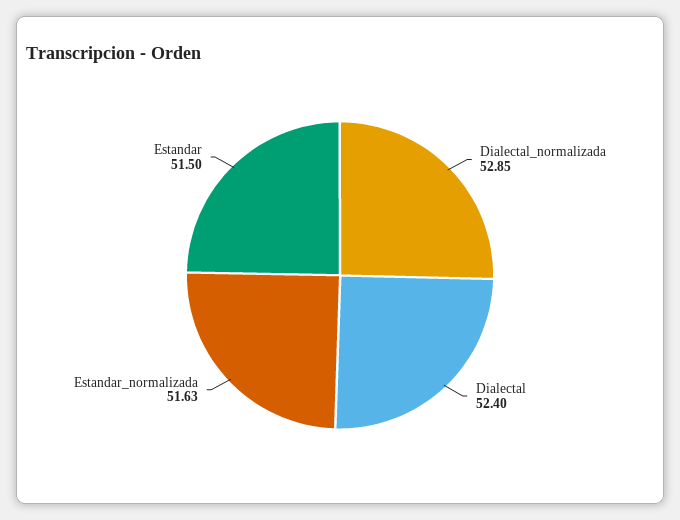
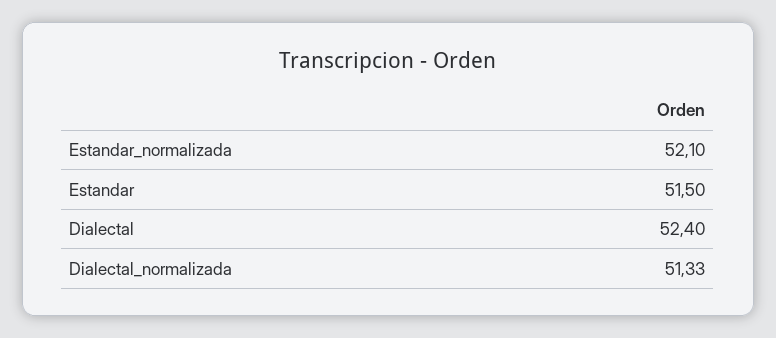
Dialectal_normalizada: 52.85 -> 51.33
Estandar_normalizada: 51.63 -> 52.1

